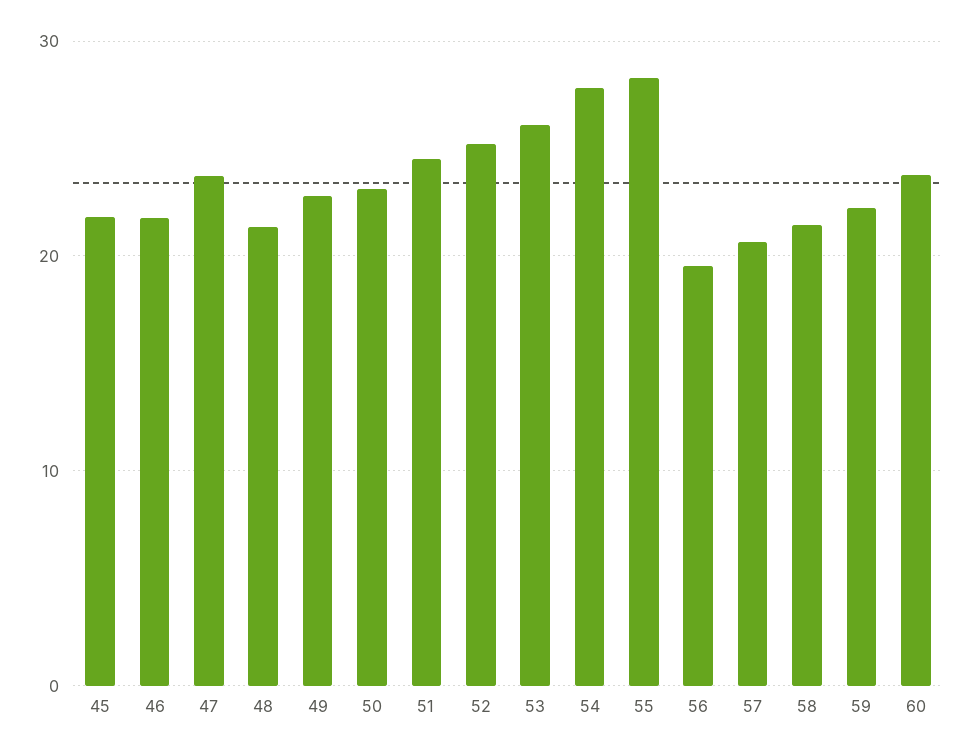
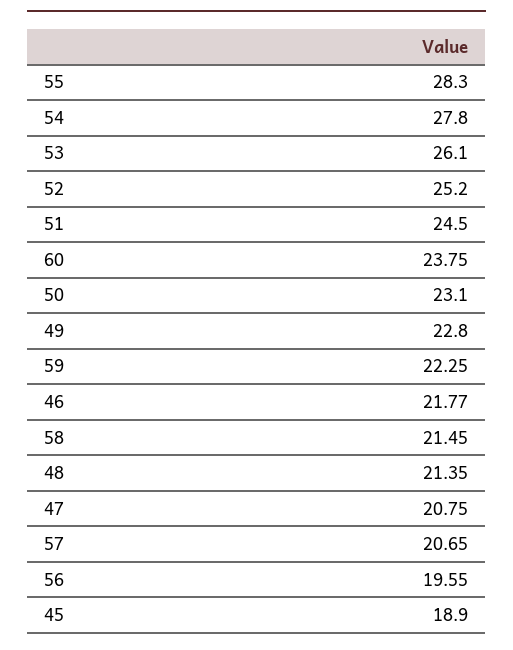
45: 22 -> 18.9
47: 24 -> 20.75

